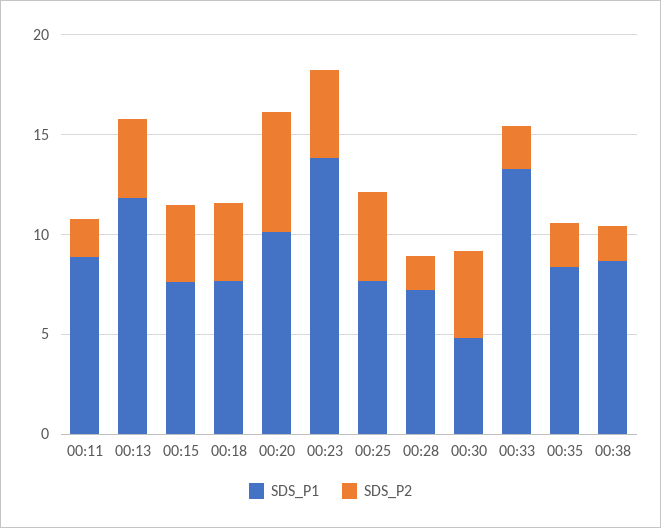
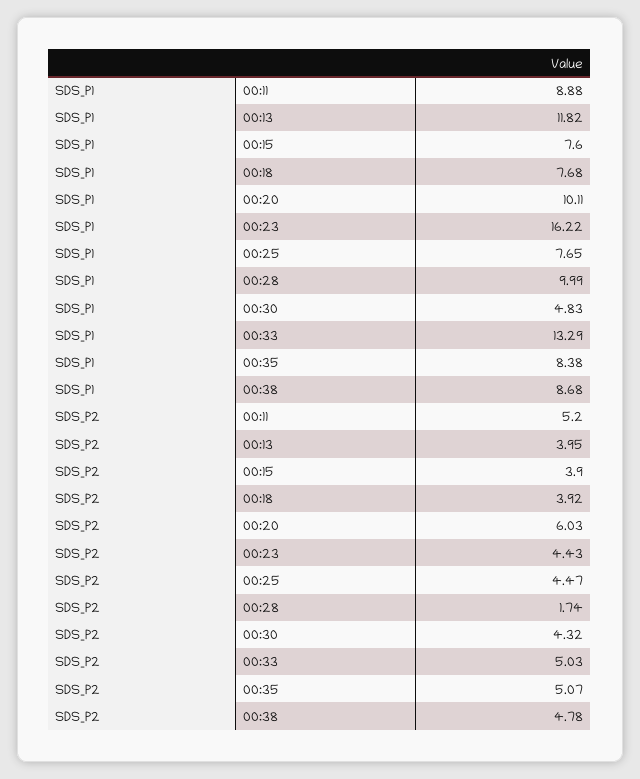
SDS_P2, 00:11: 2 -> 5.2
SDS_P1, 00:23: 14 -> 16.22
SDS_P1, 00:28: 7 -> 9.99
SDS_P2, 00:33: 2 -> 5.03
SDS_P2, 00:35: 2 -> 5.07
SDS_P2, 00:38: 2 -> 4.78

